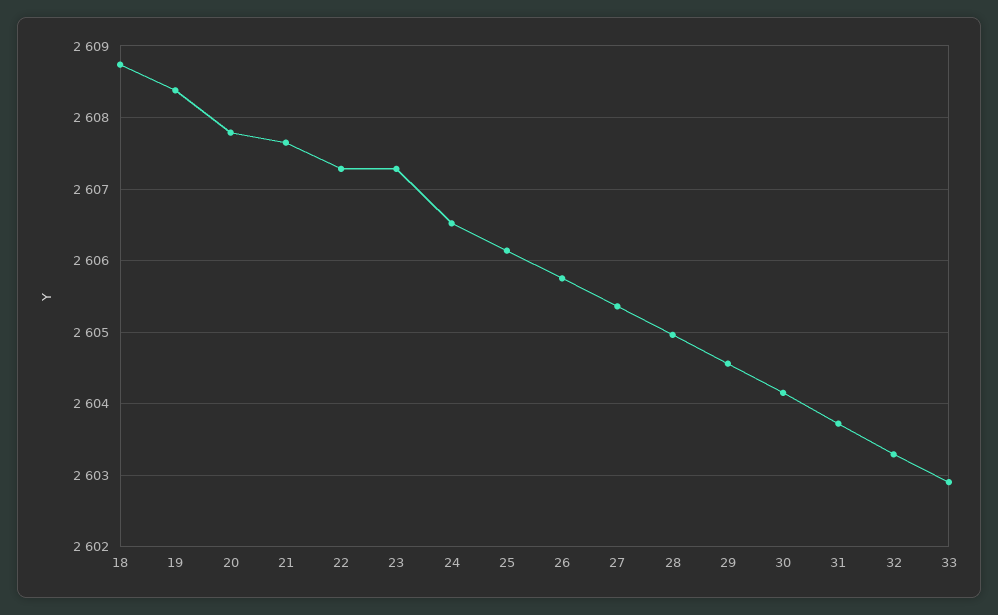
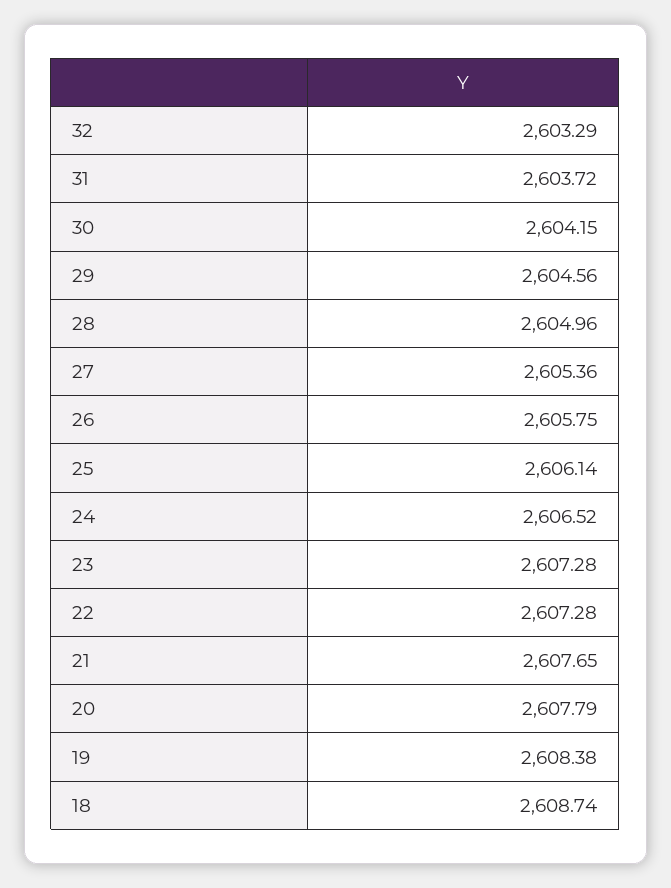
33: 2602.9 -> none

